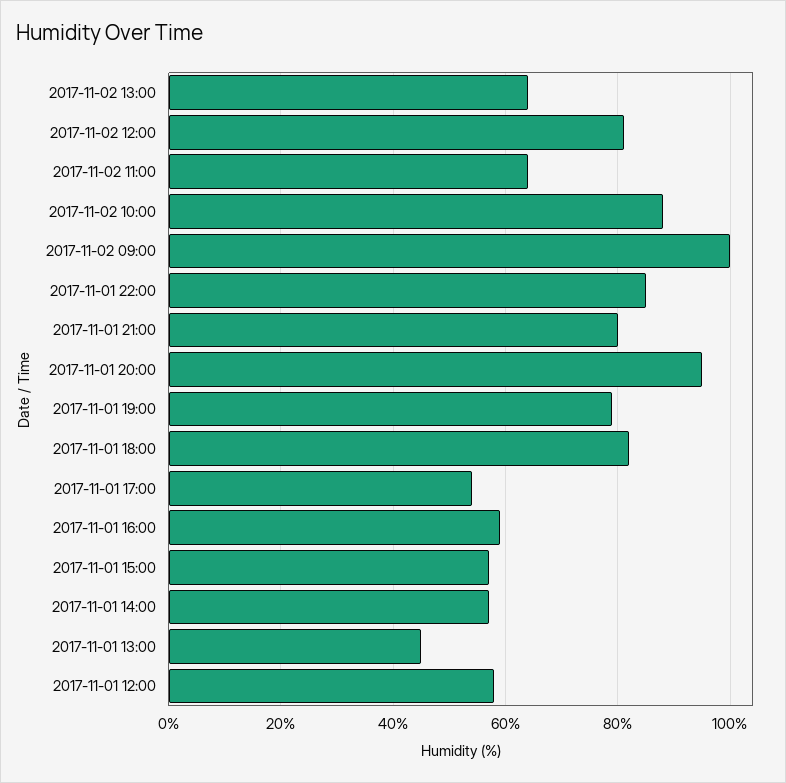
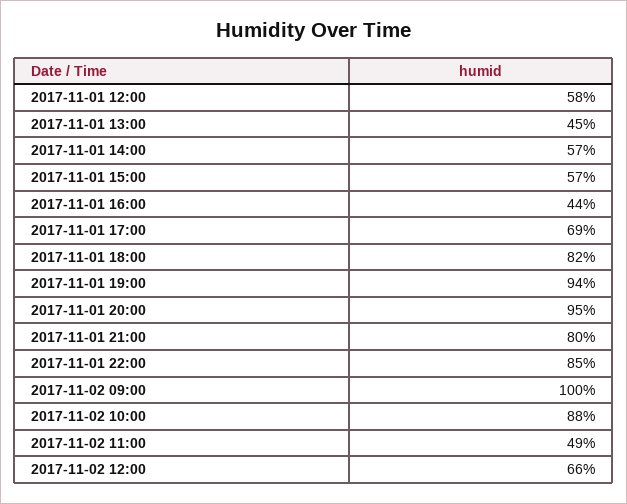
2017-11-02 13:00: 65 -> none
2017-11-02 12:00: 80 -> 66
2017-11-02 11:00: 65 -> 49
2017-11-01 19:00: 80 -> 94
2017-11-01 17:00: 55 -> 69
2017-11-01 16:00: 60 -> 44

